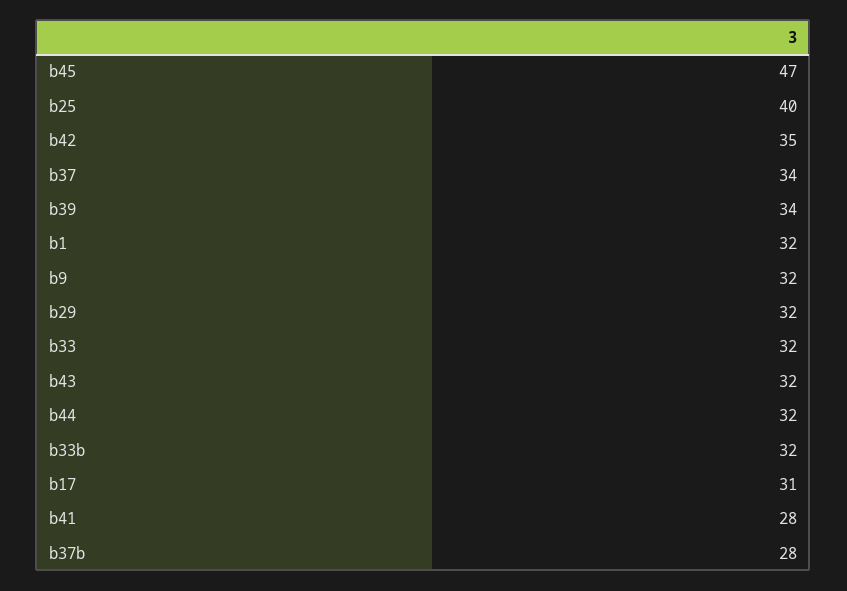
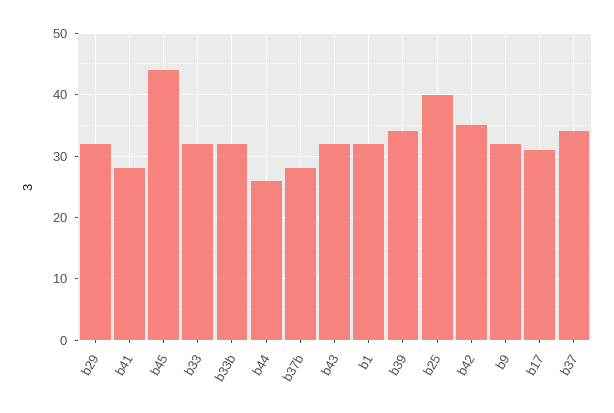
b45: 47 -> 44
b44: 32 -> 26

